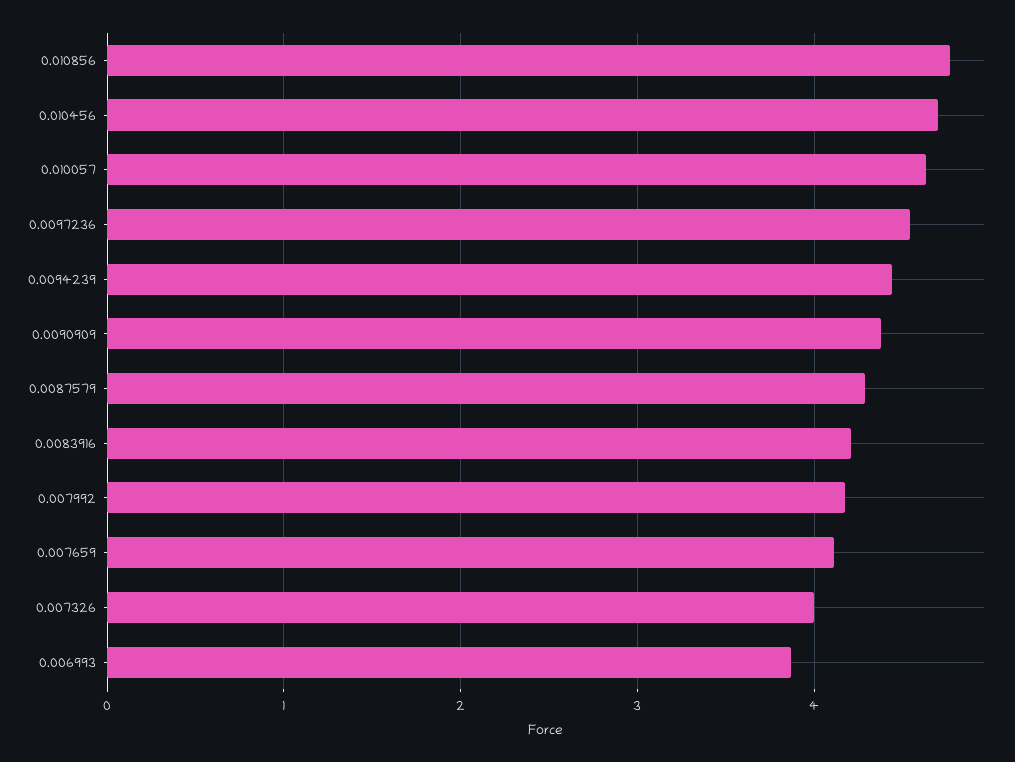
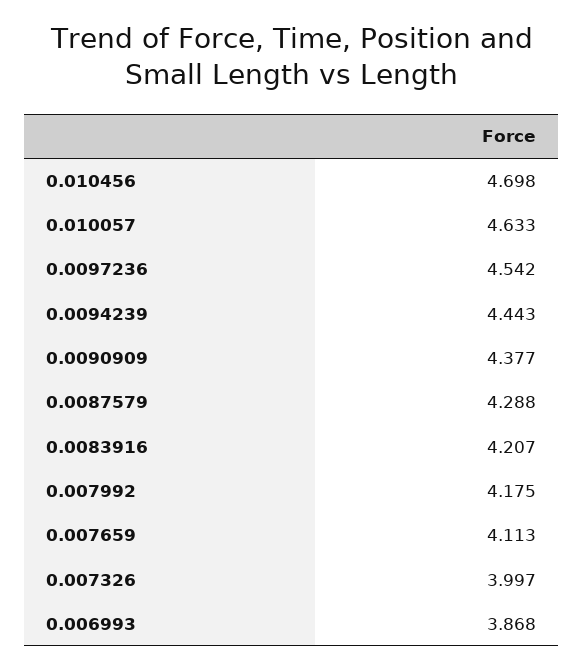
0.010856: 4.8 -> none

